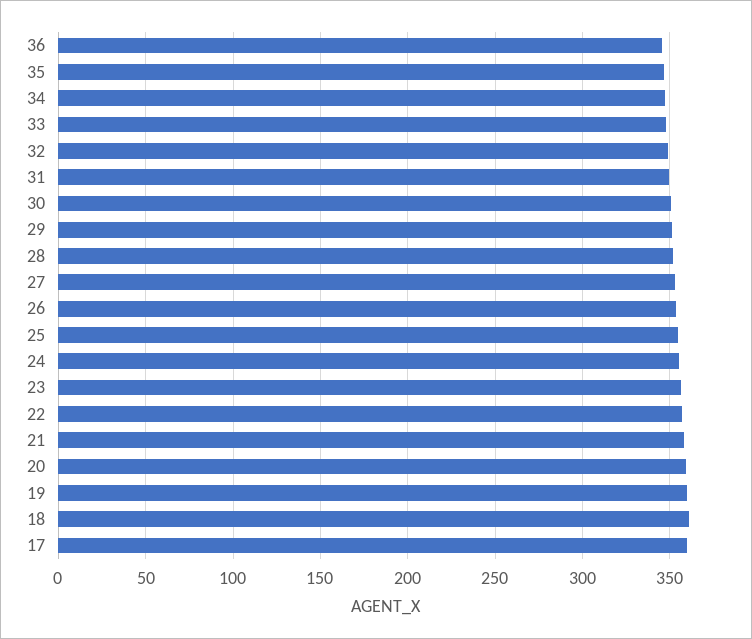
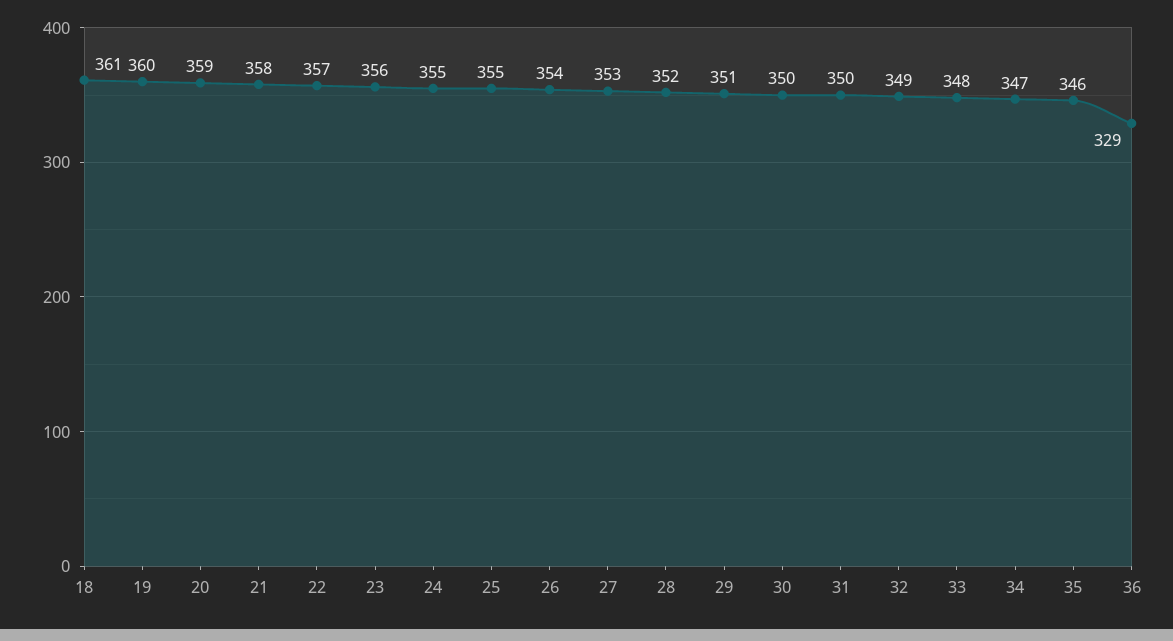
36: 345 -> 329
17: 360 -> none

